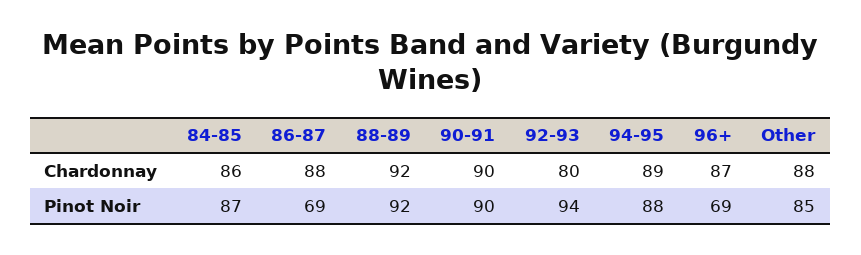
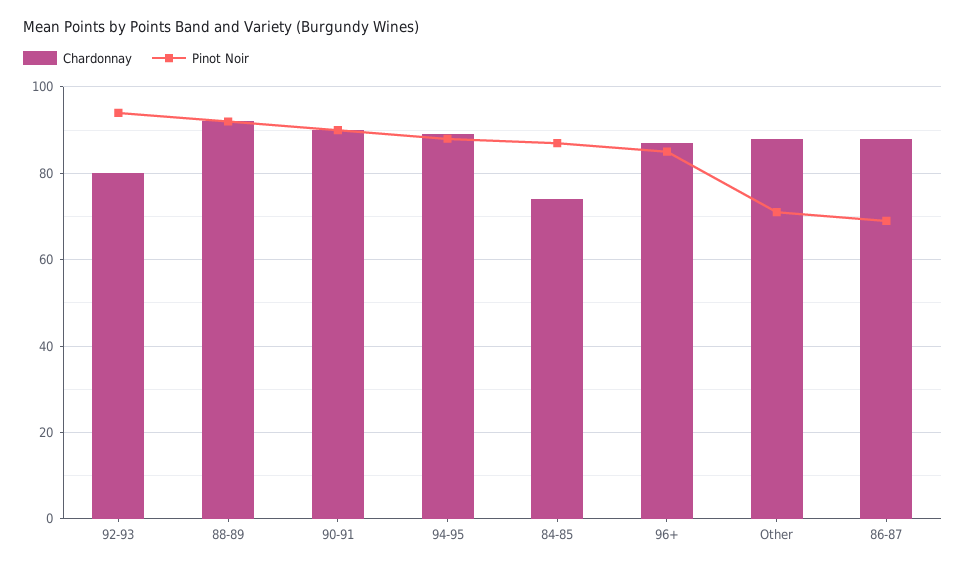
Chardonnay, 84-85: 86 -> 75
Pinot Noir, 96+: 69 -> 85
Pinot Noir, Other: 85 -> 70

